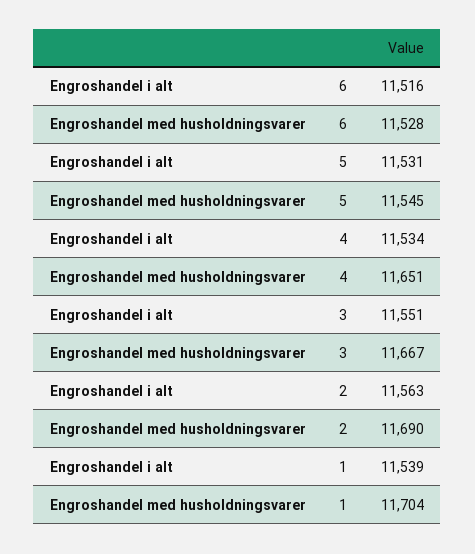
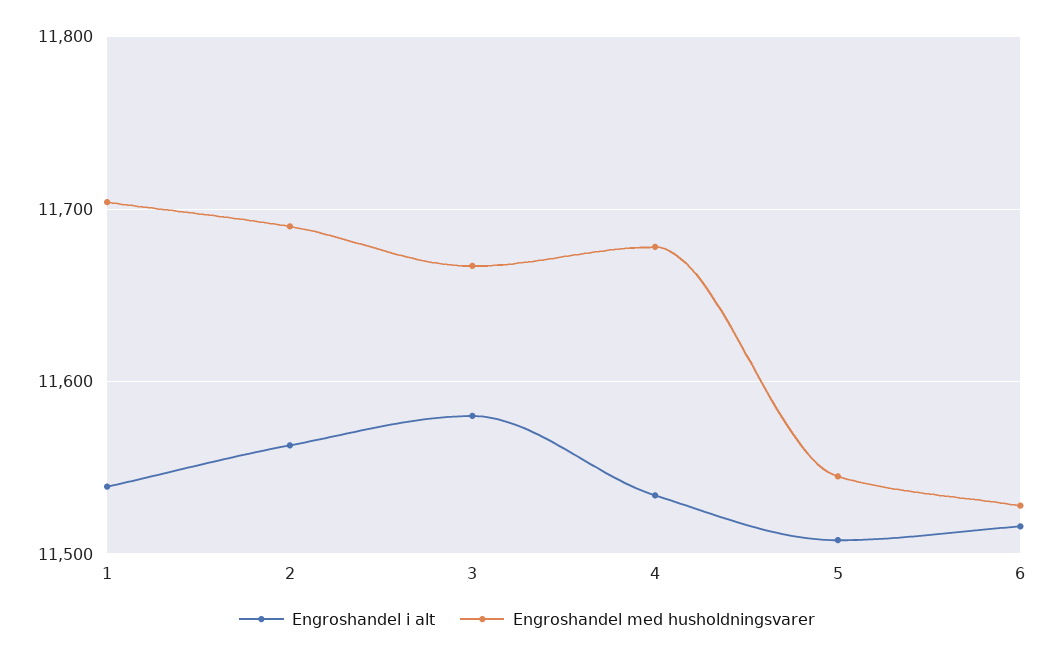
Engroshandel i alt, 5: 11531 -> 11510
Engroshandel med husholdningsvarer, 4: 11651 -> 11680
Engroshandel i alt, 3: 11551 -> 11580

